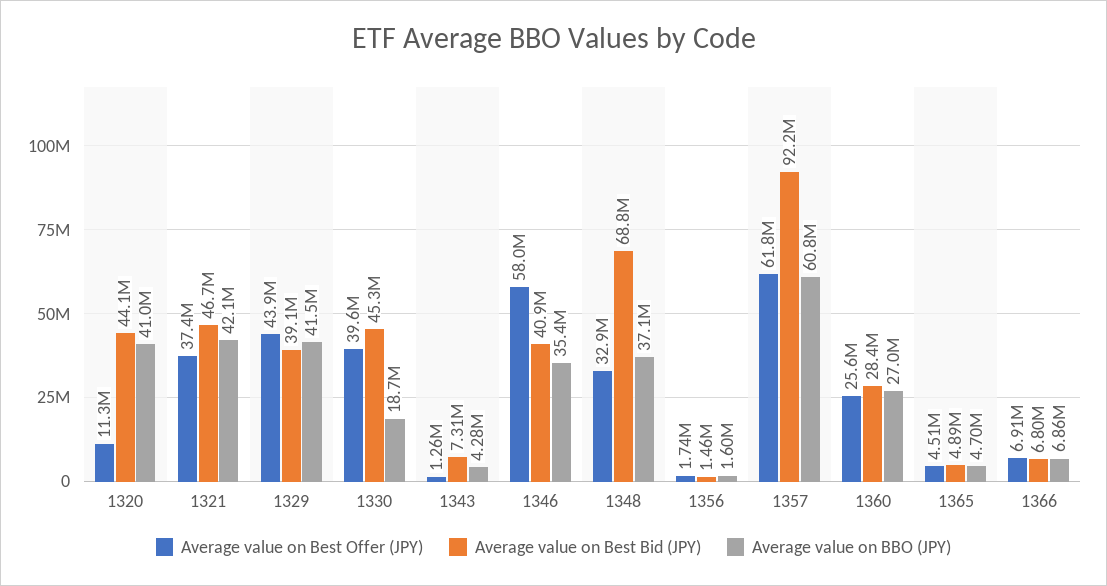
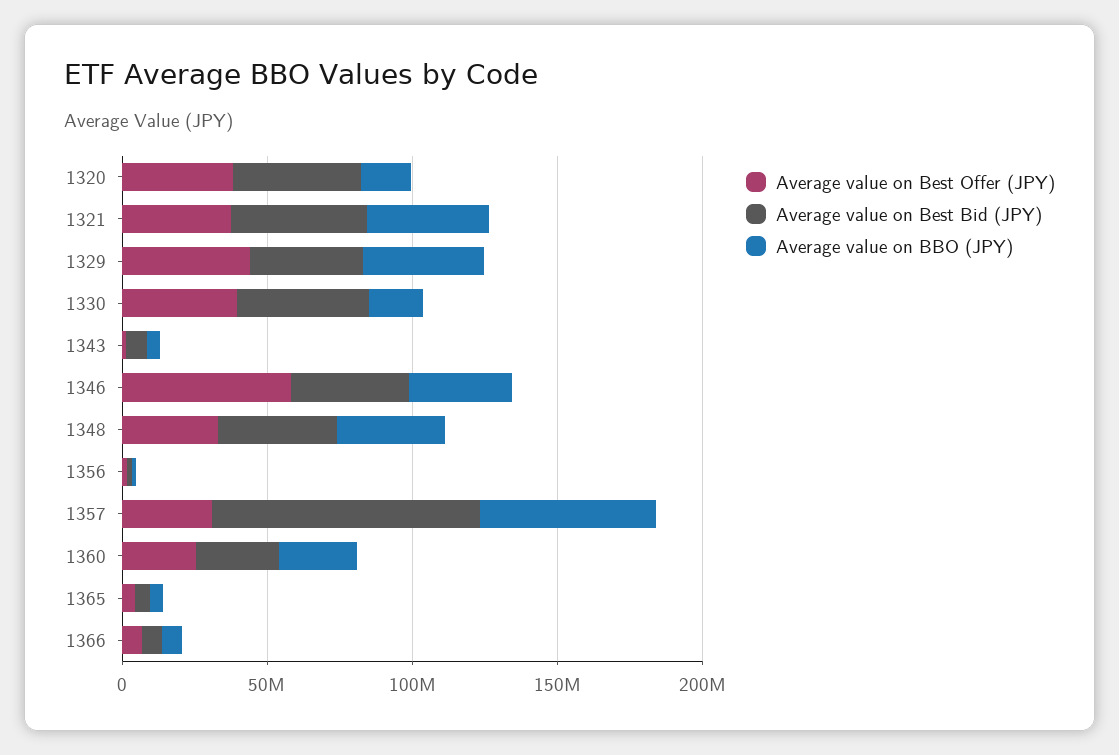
Average value on Best Offer (JPY), 1320: 11300000 -> 40000000
Average value on BBO (JPY), 1320: 41000000 -> 20000000
Average value on Best Bid (JPY), 1348: 68800000 -> 40000000
Average value on Best Offer (JPY), 1357: 61800000 -> 30000000

